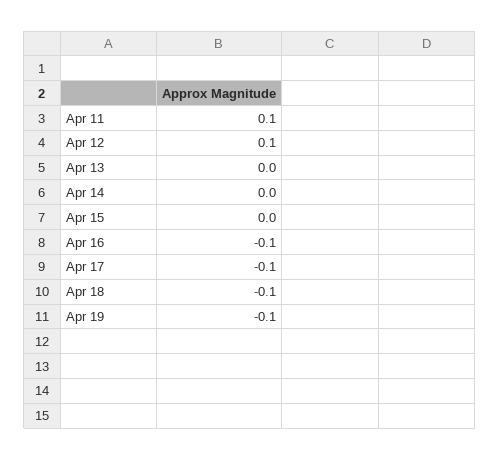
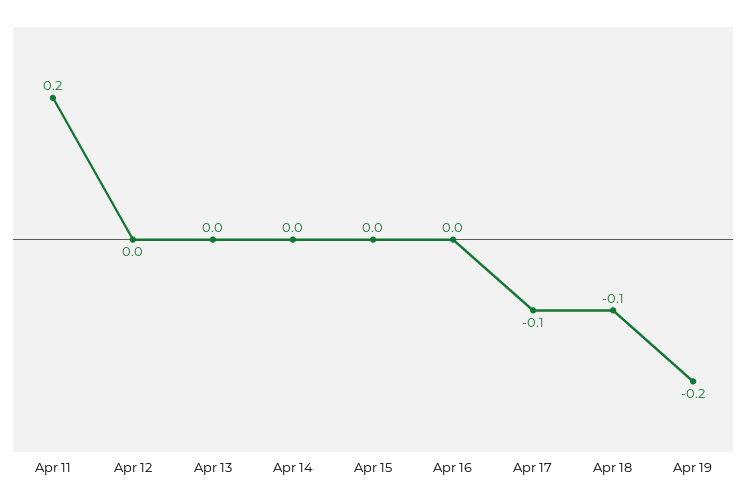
Apr 11: 0.1 -> 0.2
Apr 12: 0.1 -> 0
Apr 16: -0.1 -> 0
Apr 19: -0.1 -> -0.2

